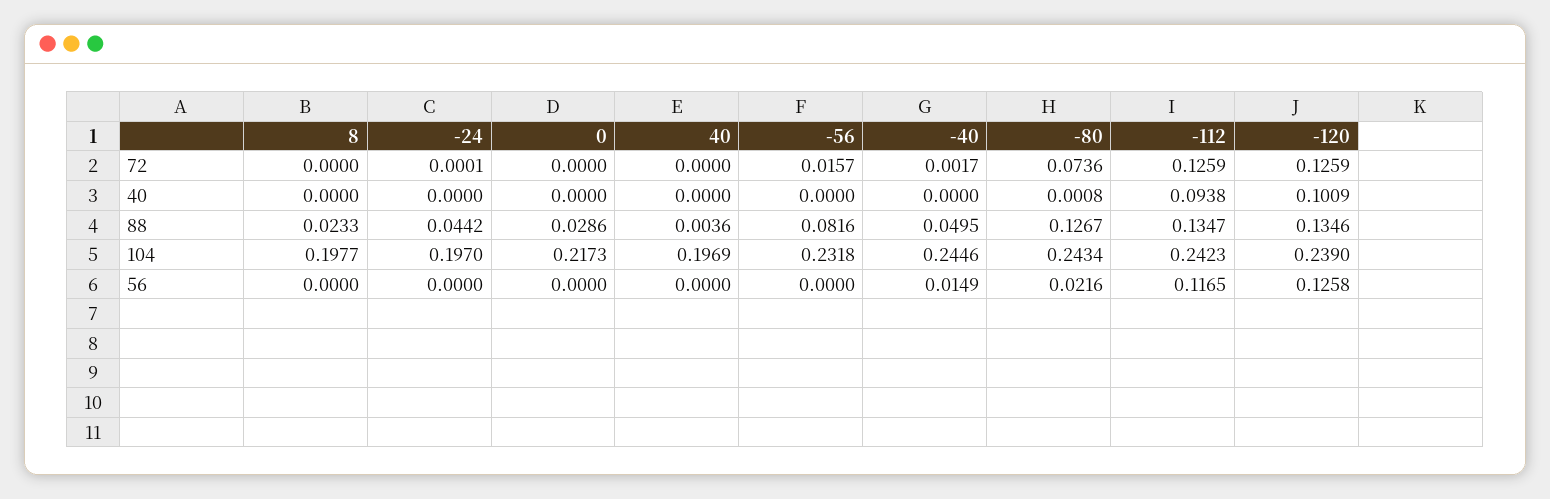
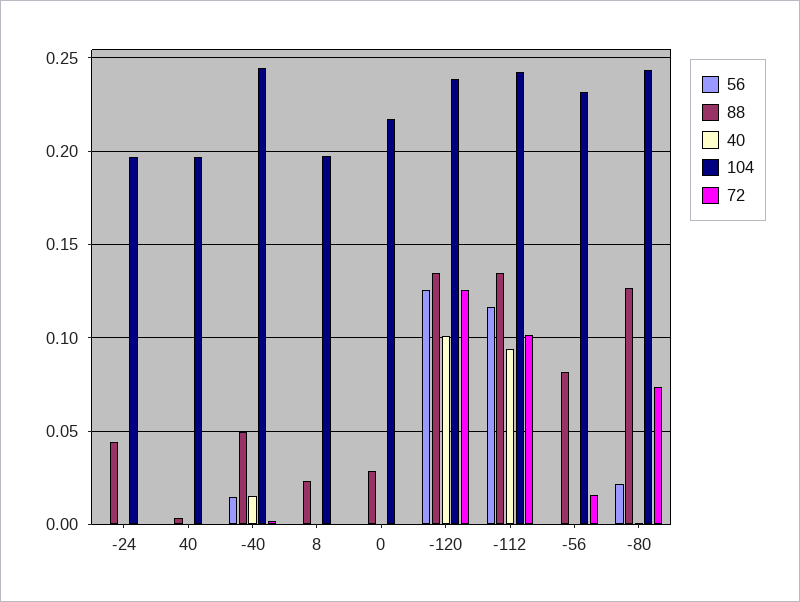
72, -112: 0.1259 -> 0.1
40, -40: 0 -> 0.015

